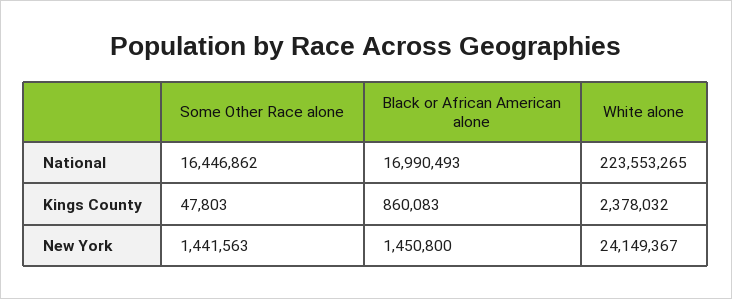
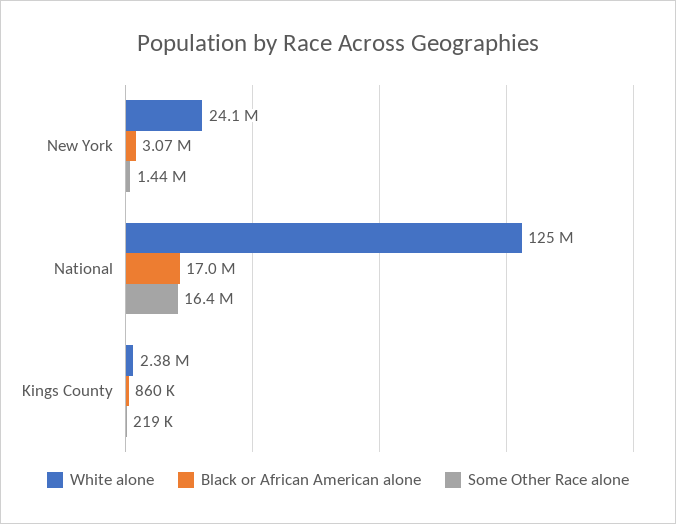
White alone, National: 223553265 -> 125000000
Some Other Race alone, Kings County: 47803 -> 219000
Black or African American alone, New York: 1450800 -> 3070000

